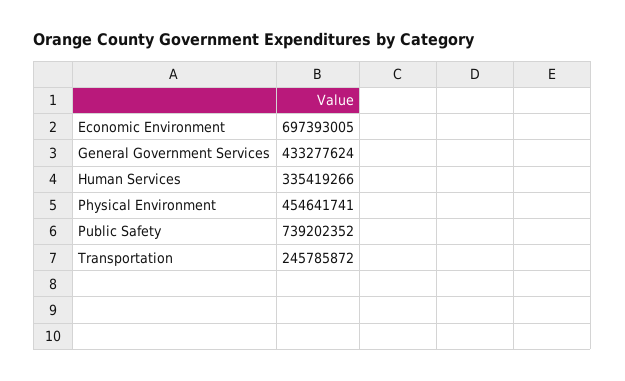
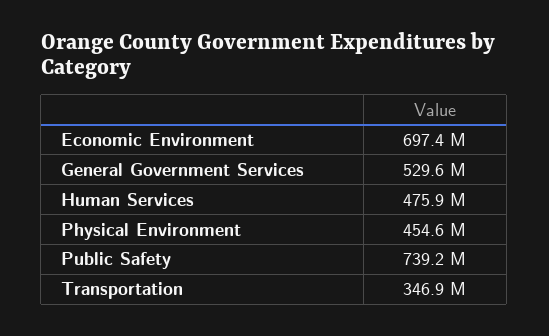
General Government Services: 433277624 -> 529600000
Human Services: 335419266 -> 475900000
Transportation: 245785872 -> 346900000

